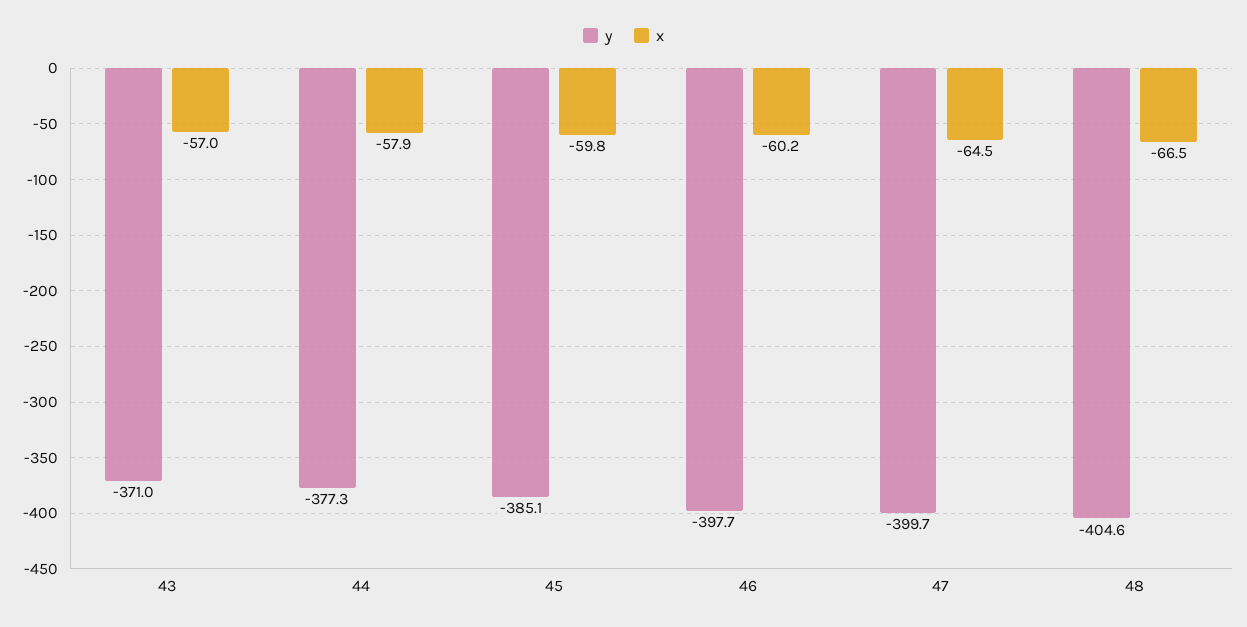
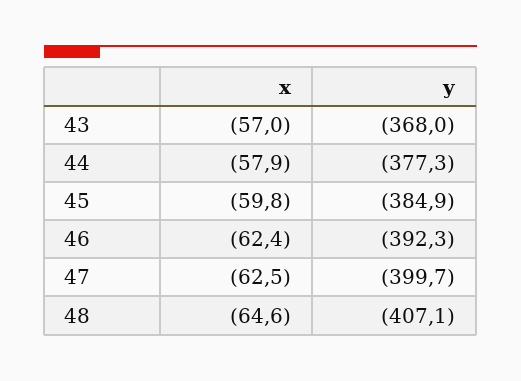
y, 43: -371 -> -368
y, 45: -385.1 -> -384.9
y, 46: -397.7 -> -392.3
x, 46: -60.2 -> -62.4
x, 47: -64.5 -> -62.5
y, 48: -404.6 -> -407.1
x, 48: -66.5 -> -64.6

